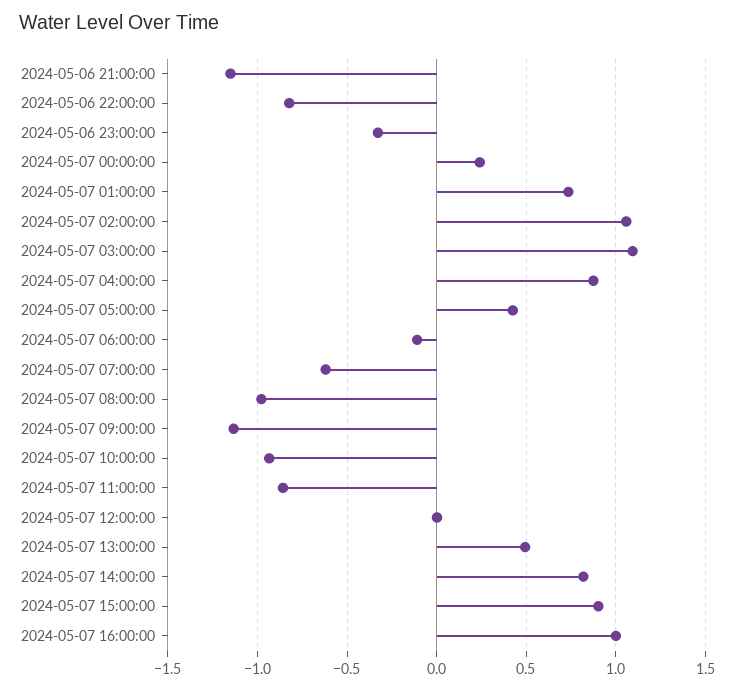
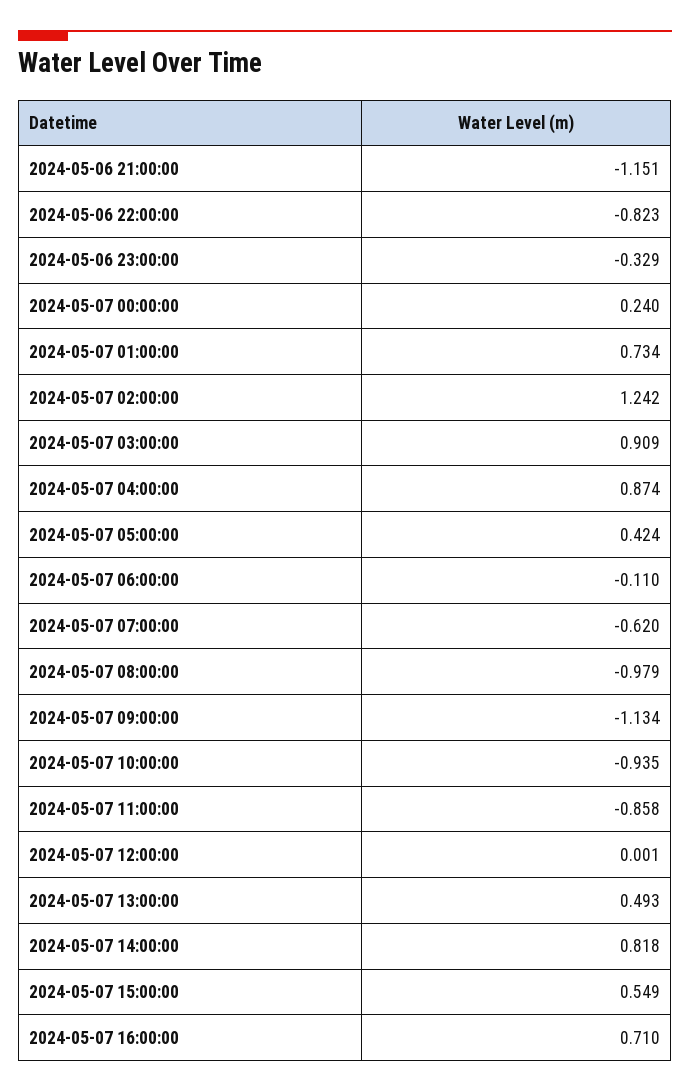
2024-05-07 02:00:00: 1.05 -> 1.242
2024-05-07 03:00:00: 1.1 -> 0.909
2024-05-07 15:00:00: 0.9 -> 0.549
2024-05-07 16:00:00: 1 -> 0.71

